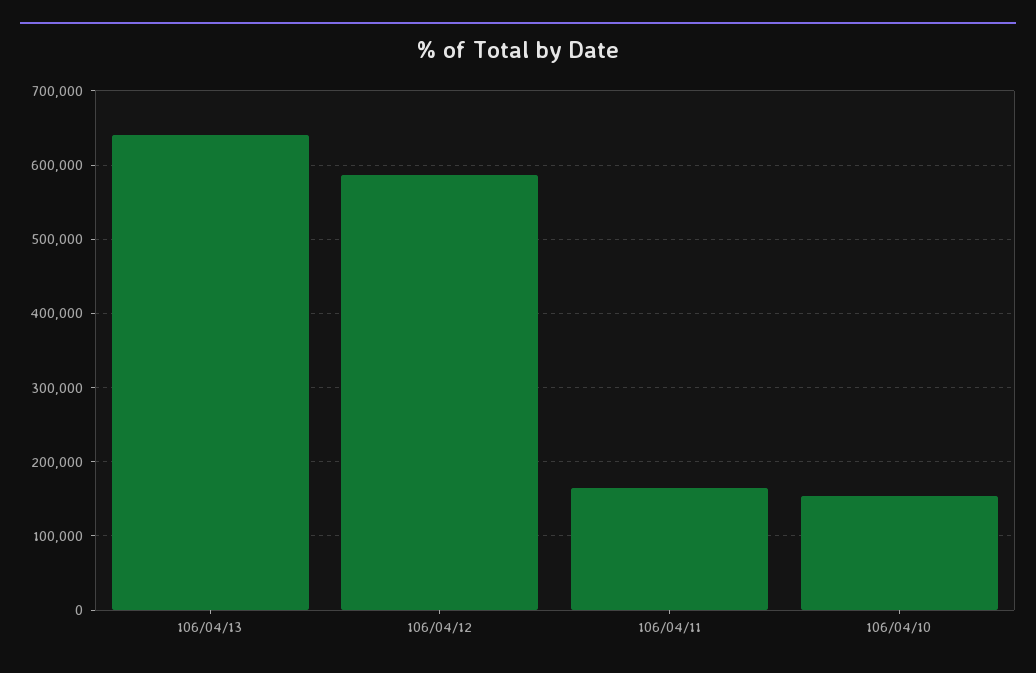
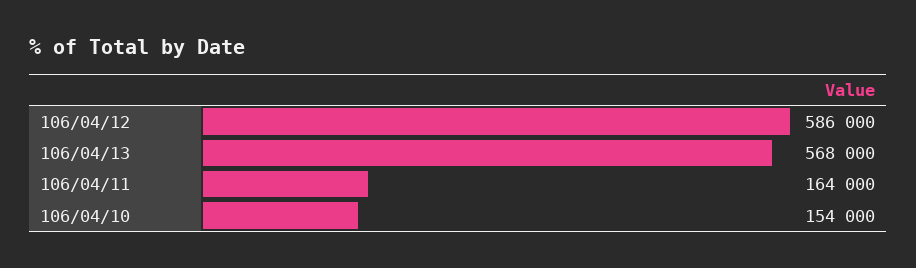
106/04/13: 640000 -> 568000

